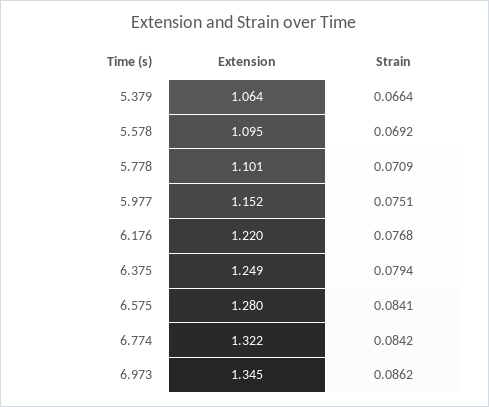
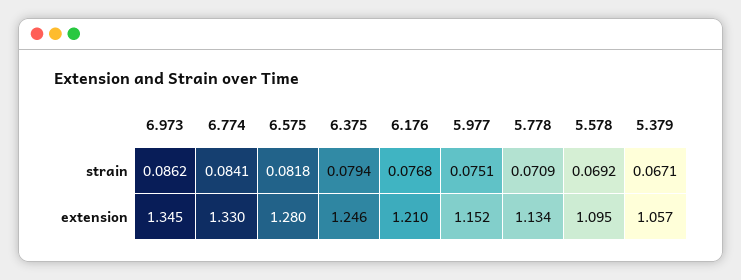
Extension, 5.379: 1.064 -> 1.057
Strain, 5.379: 0.0664 -> 0.0671
Extension, 5.778: 1.101 -> 1.134
Extension, 6.176: 1.22 -> 1.21
Extension, 6.375: 1.249 -> 1.246
Strain, 6.575: 0.0841 -> 0.0818
Extension, 6.774: 1.322 -> 1.33
Strain, 6.774: 0.0842 -> 0.0841

